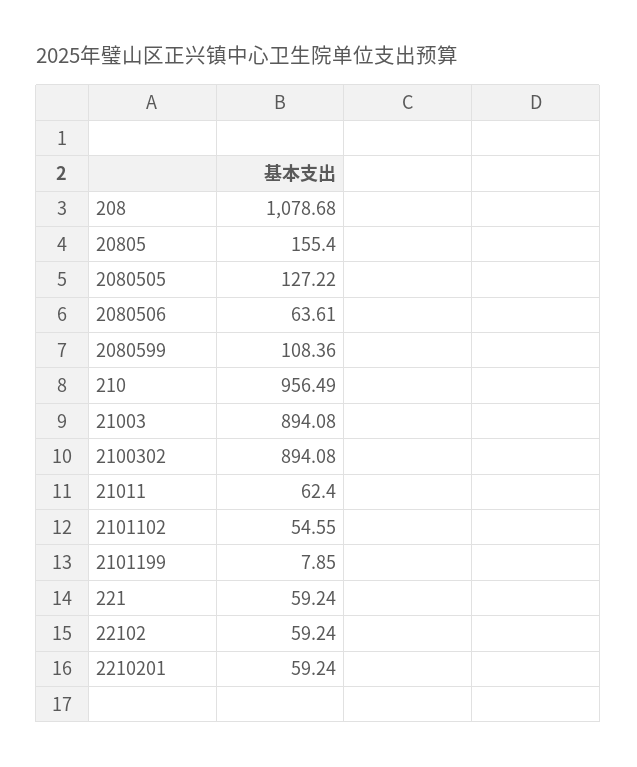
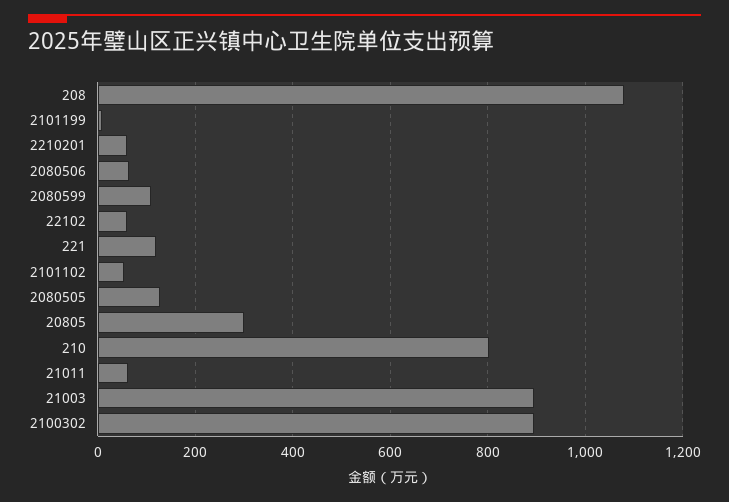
20805: 155.4 -> 300
210: 956.49 -> 800
221: 59.24 -> 120

